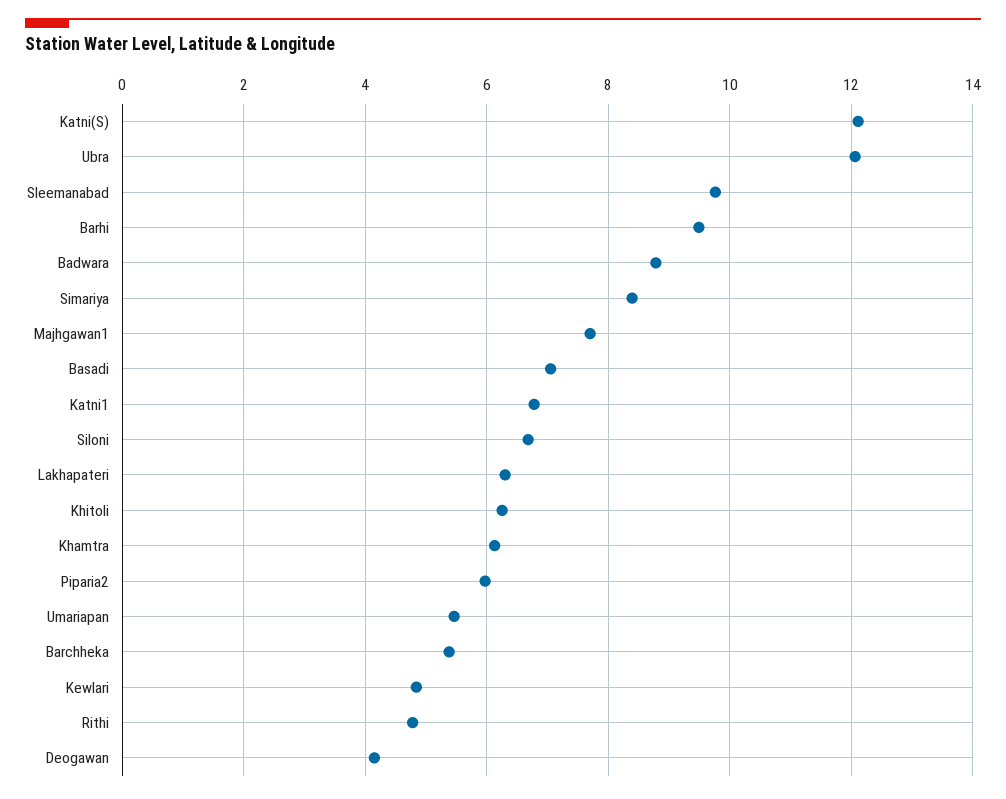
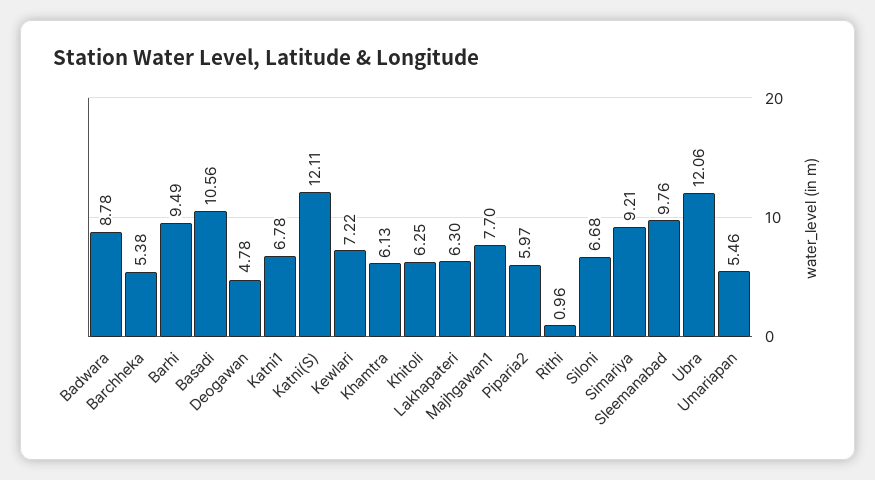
Simariya: 8.4 -> 9.21
Basadi: 7 -> 10.56
Kewlari: 4.8 -> 7.22
Rithi: 4.8 -> 0.96
Deogawan: 4.2 -> 4.78

